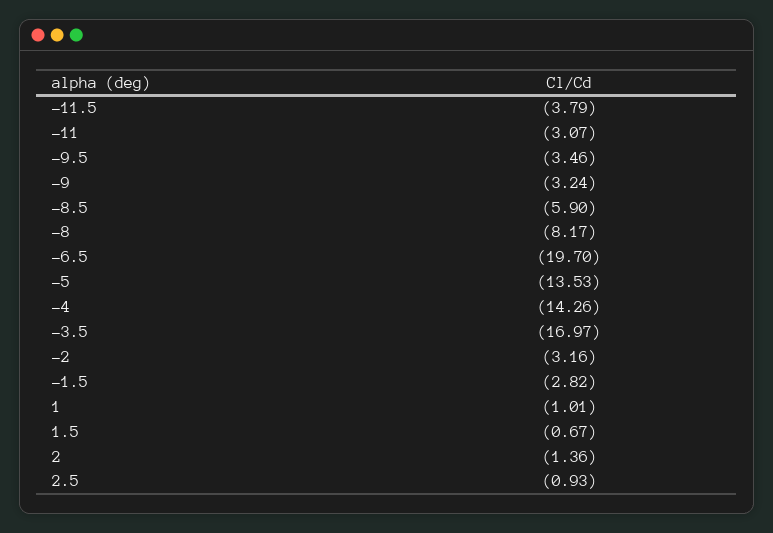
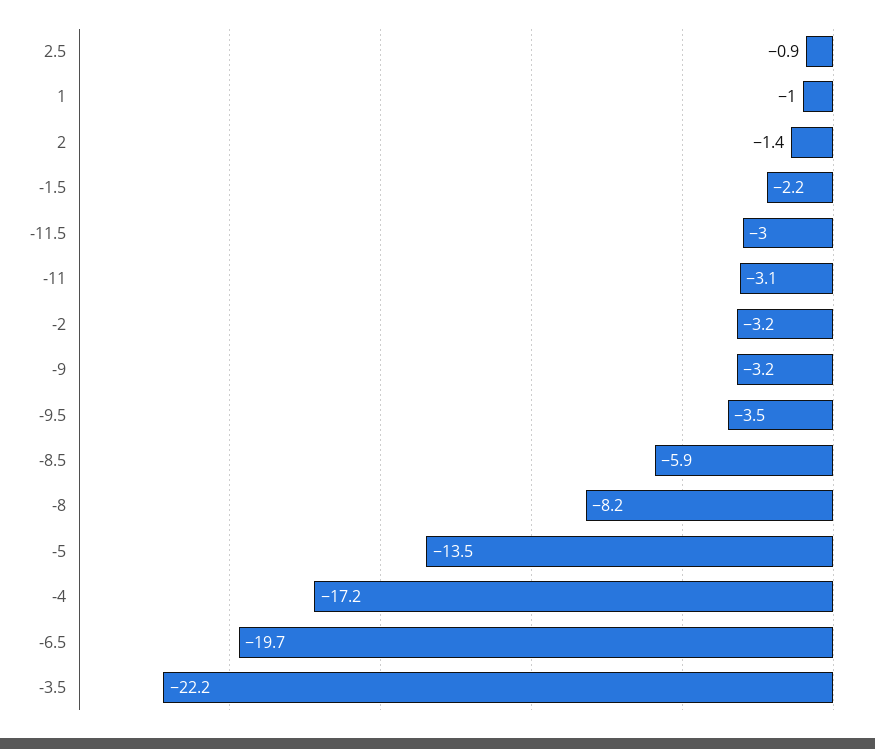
-11.5: -3.79 -> -3
-4: -14.26 -> -17.2
-3.5: -16.97 -> -22.2
-1.5: -2.82 -> -2.2
1.5: -0.67 -> none

